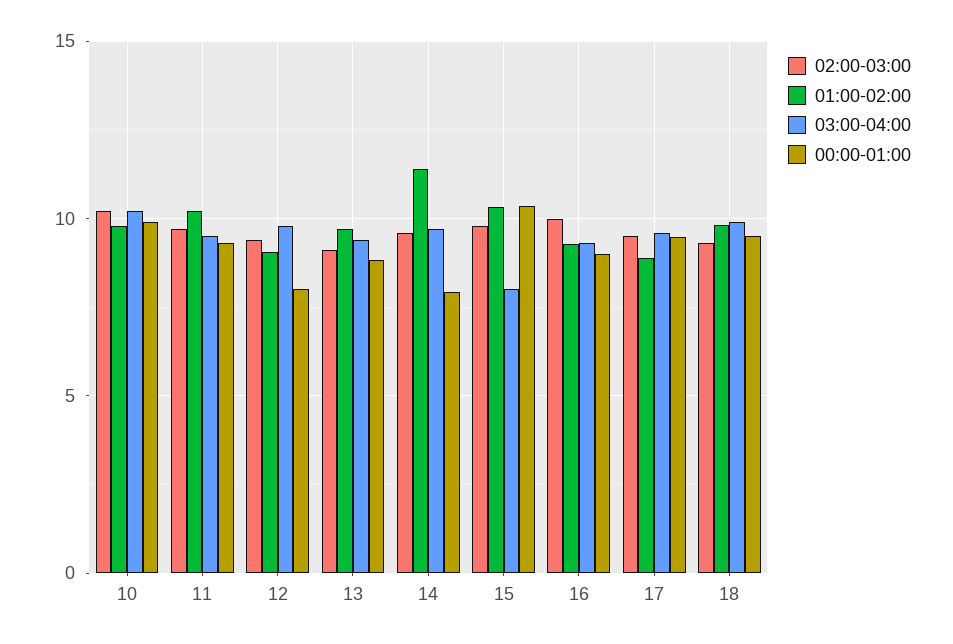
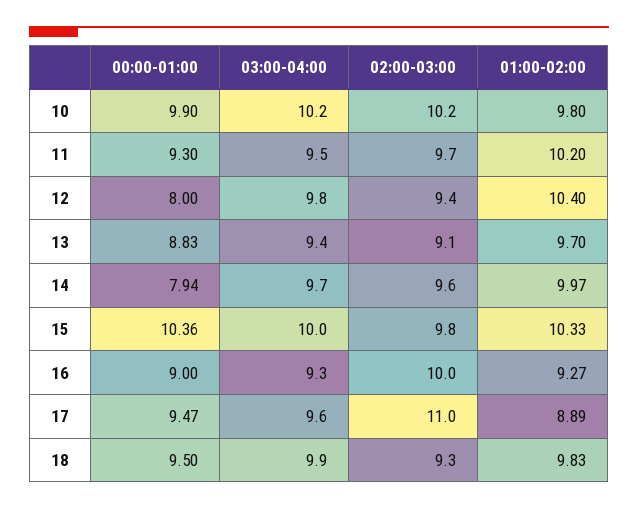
01:00-02:00, 12: 9 -> 10.4
01:00-02:00, 14: 11.5 -> 9.97
03:00-04:00, 15: 8 -> 10
02:00-03:00, 17: 9.5 -> 11

